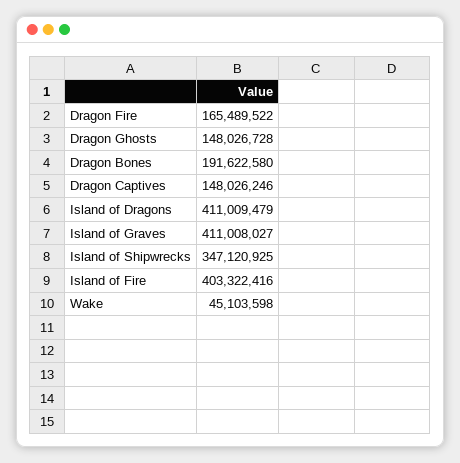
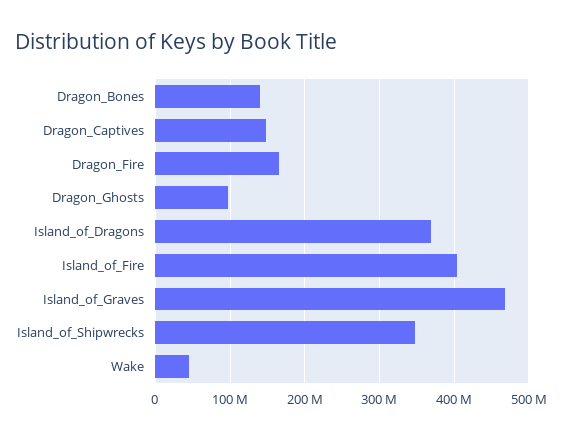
Dragon Ghosts: 148026728 -> 100000000
Dragon Bones: 191622580 -> 140000000
Island of Dragons: 411009479 -> 370000000
Island of Graves: 411008027 -> 470000000

